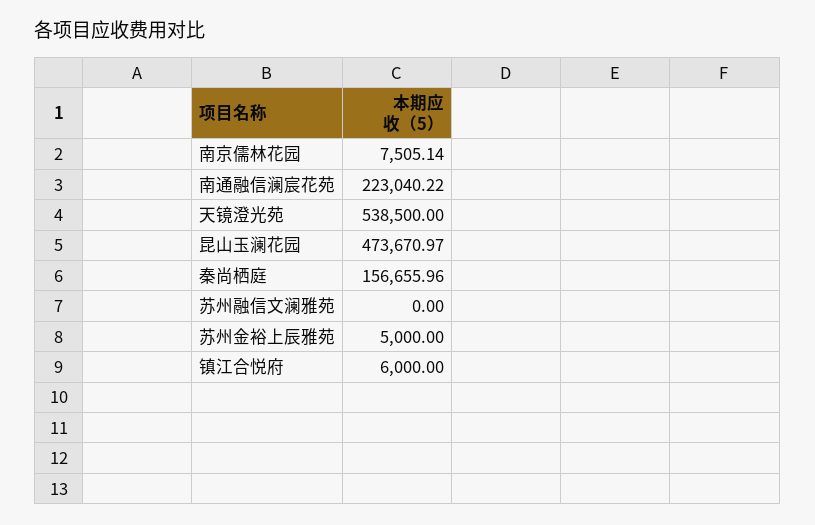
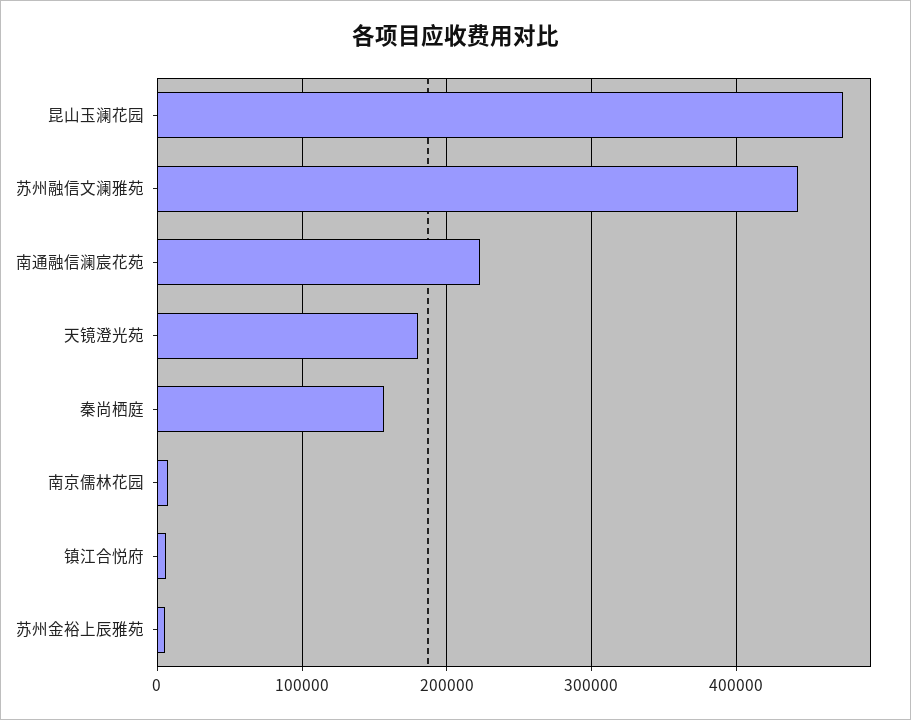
天镜澄光苑: 538500 -> 180000
苏州融信文澜雅苑: 0 -> 440000

